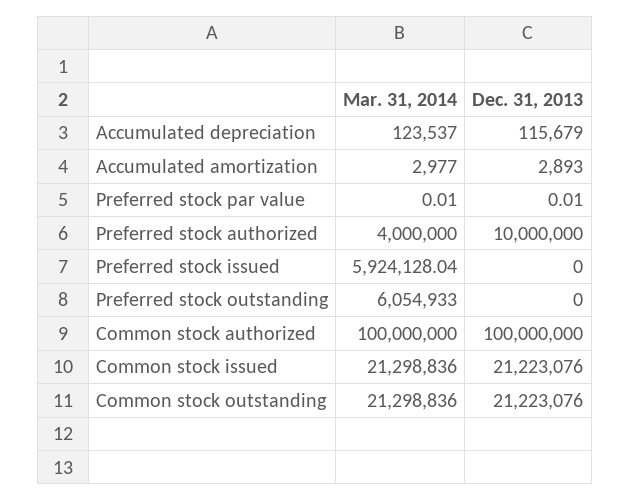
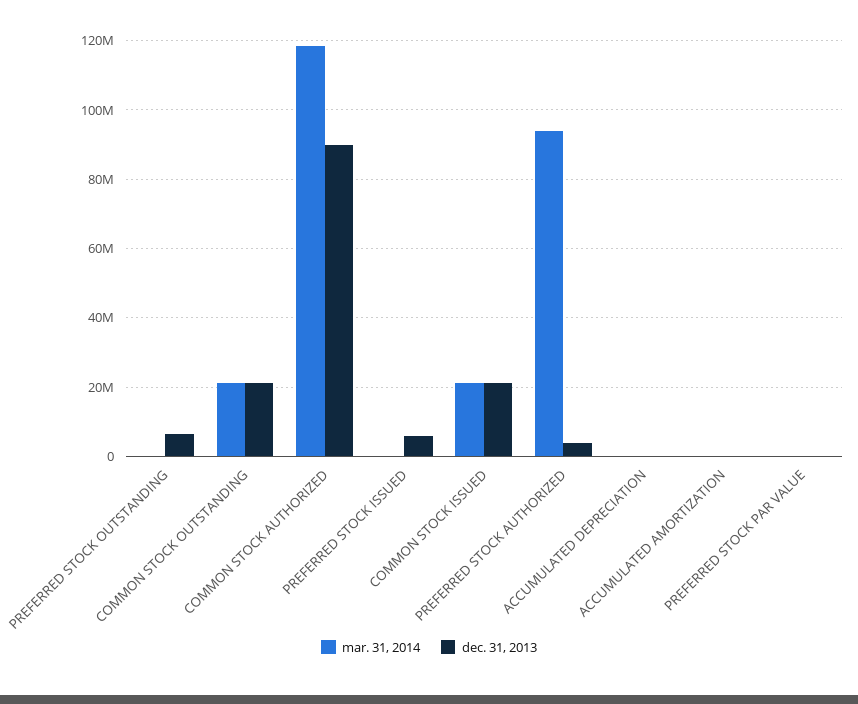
Mar. 31, 2014, Preferred stock authorized: 4000000 -> 94000000
Dec. 31, 2013, Preferred stock authorized: 10000000 -> 4000000
Mar. 31, 2014, Preferred stock issued: 5924128.04 -> 0
Dec. 31, 2013, Preferred stock issued: 0 -> 6000000
Mar. 31, 2014, Preferred stock outstanding: 6054933 -> 0
Dec. 31, 2013, Preferred stock outstanding: 0 -> 6000000
Mar. 31, 2014, Common stock authorized: 100000000 -> 118000000
Dec. 31, 2013, Common stock authorized: 100000000 -> 90000000

